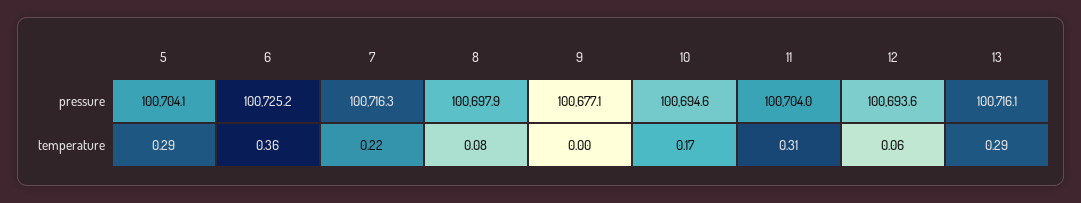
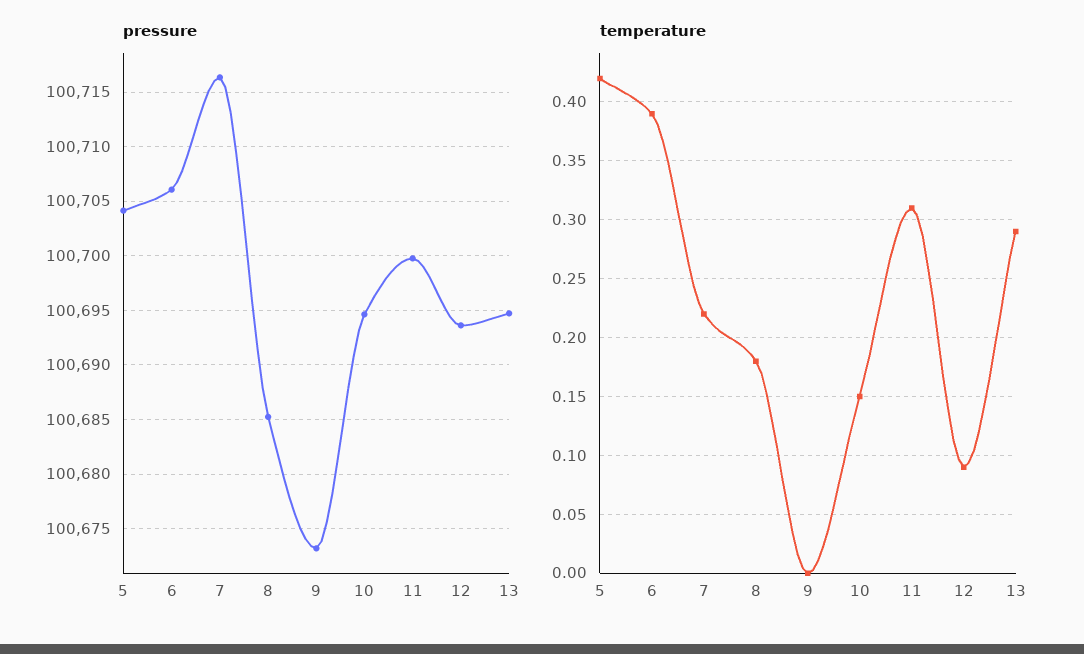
pressure, 6: 100725.2 -> 100706
pressure, 8: 100697.9 -> 100685
pressure, 9: 100677.1 -> 100673
pressure, 11: 100704 -> 100700
pressure, 13: 100716.1 -> 100695
temperature, 5: 0.29 -> 0.42
temperature, 6: 0.36 -> 0.39
temperature, 8: 0.08 -> 0.18
temperature, 10: 0.17 -> 0.15
temperature, 12: 0.06 -> 0.09

